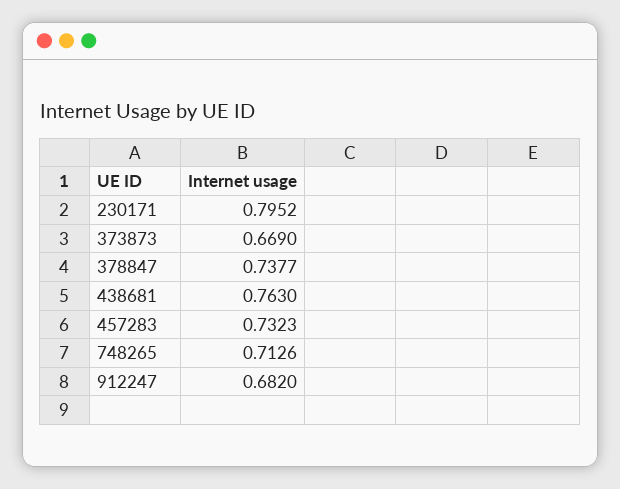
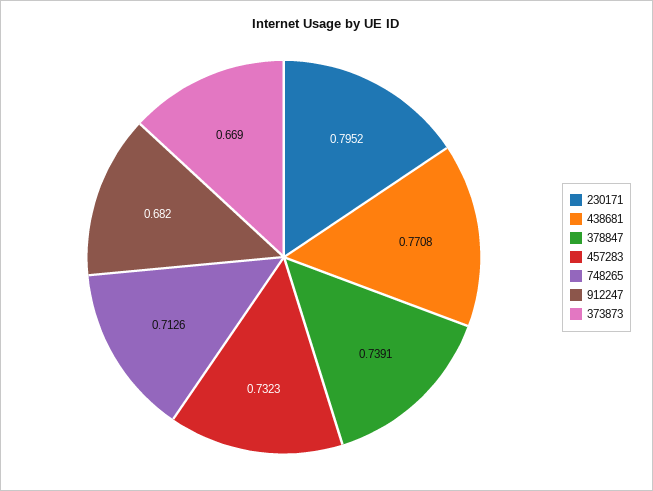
378847: 0.7377 -> 0.7391
438681: 0.763 -> 0.7708

